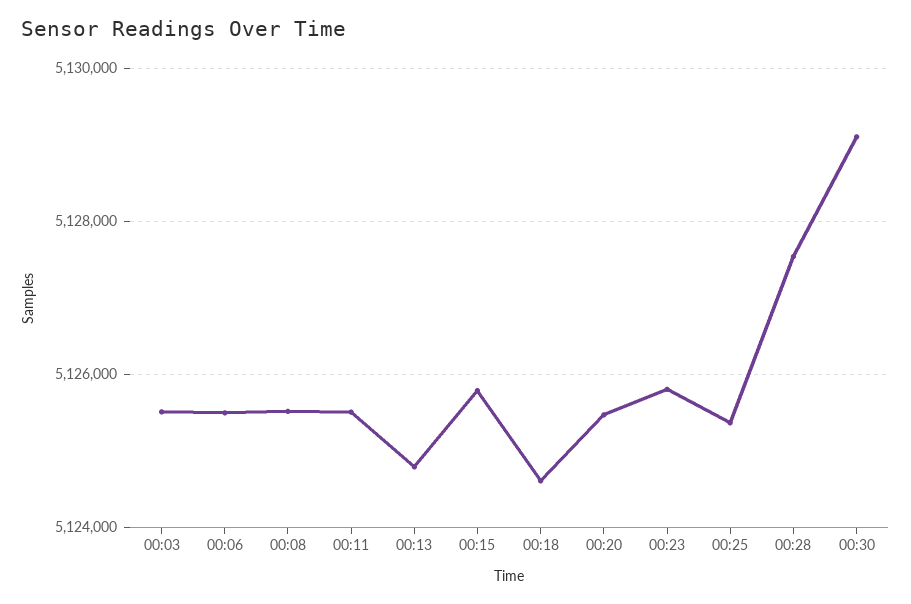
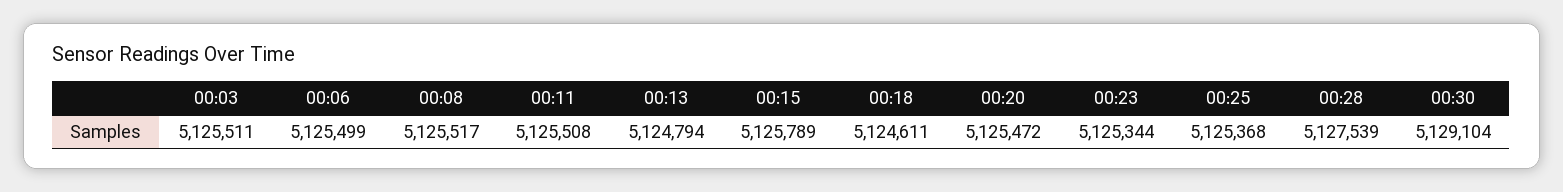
00:23: 5125800 -> 5125344

